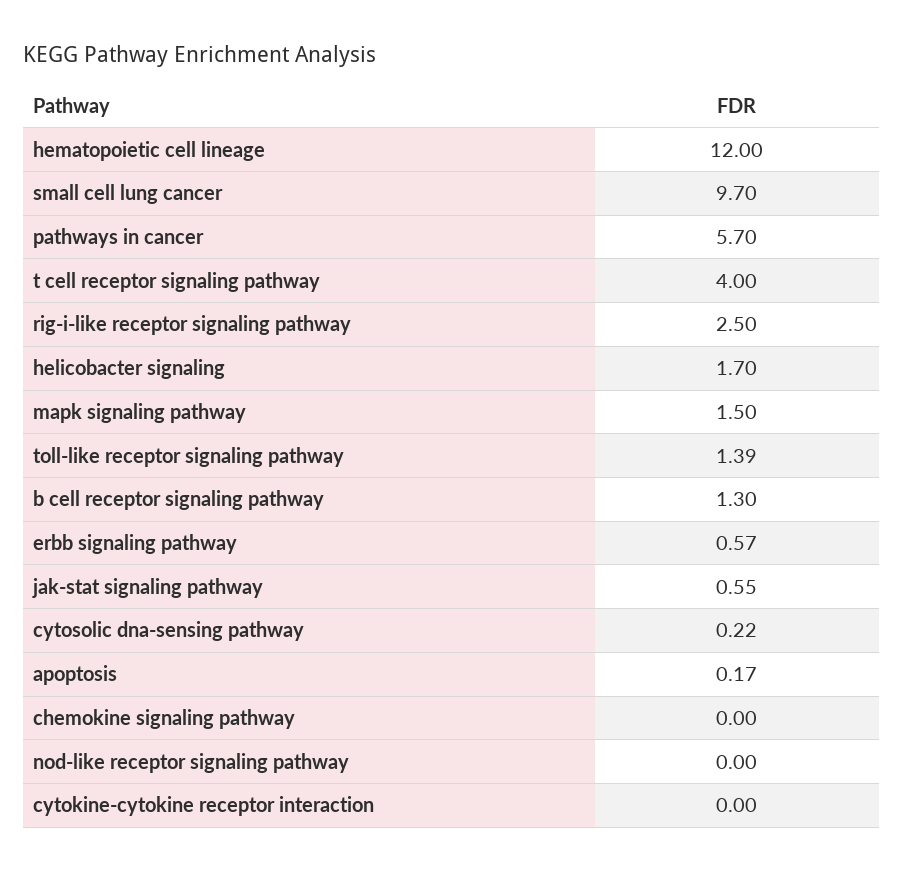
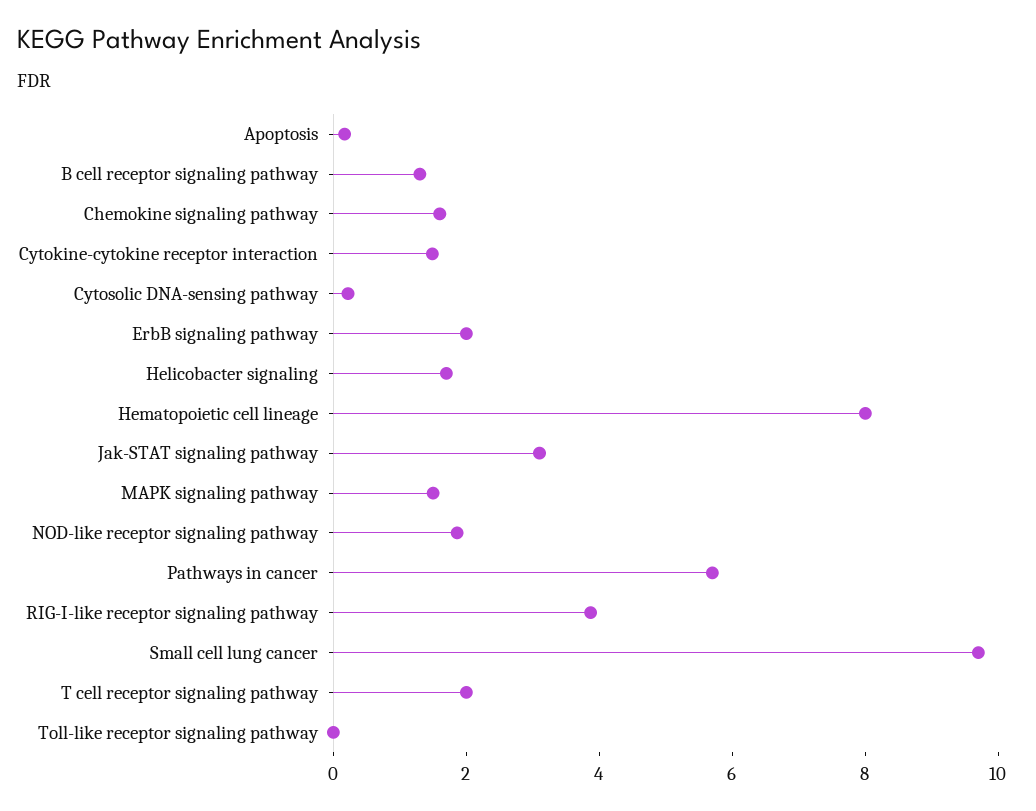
hematopoietic cell lineage: 12 -> 8
t cell receptor signaling pathway: 4 -> 2
rig-i-like receptor signaling pathway: 2.5 -> 4
toll-like receptor signaling pathway: 1.39 -> 0
erbb signaling pathway: 0.57 -> 2
jak-stat signaling pathway: 0.55 -> 3
chemokine signaling pathway: 0 -> 1.5
nod-like receptor signaling pathway: 0 -> 2
cytokine-cytokine receptor interaction: 0 -> 1.5

